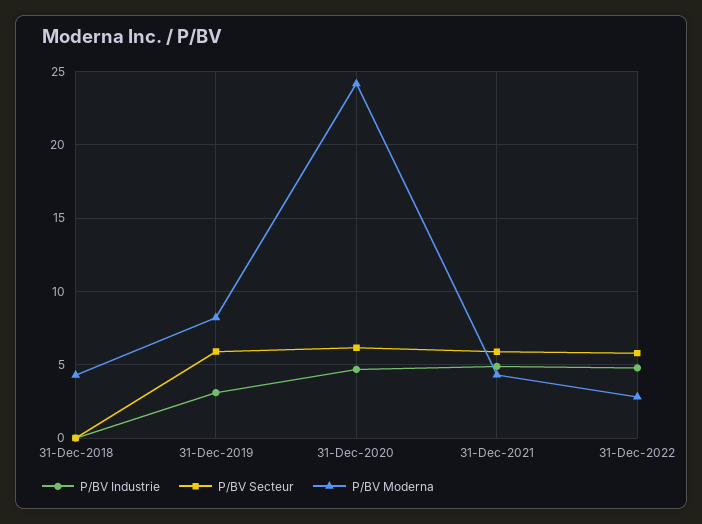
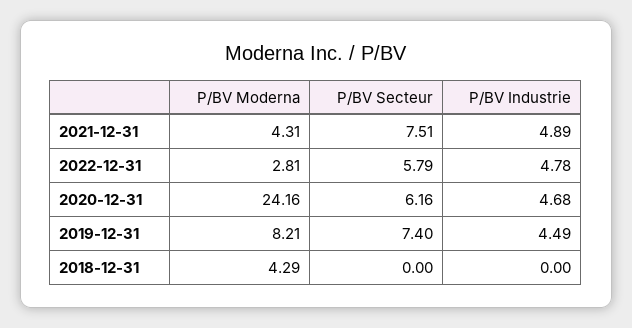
P/BV Industrie, 31-Dec-2019: 3 -> 4.49
P/BV Secteur, 31-Dec-2019: 6 -> 7.4
P/BV Secteur, 31-Dec-2021: 6 -> 7.51

